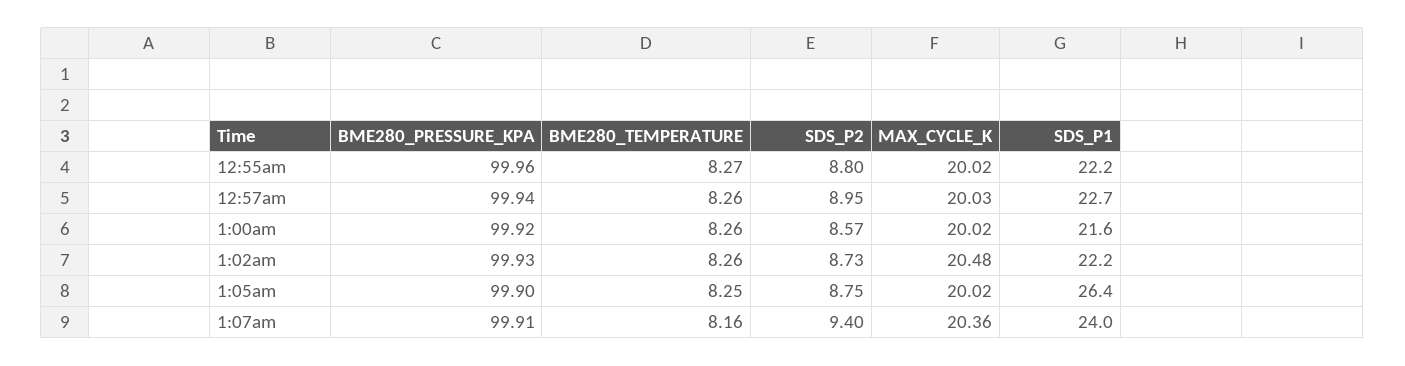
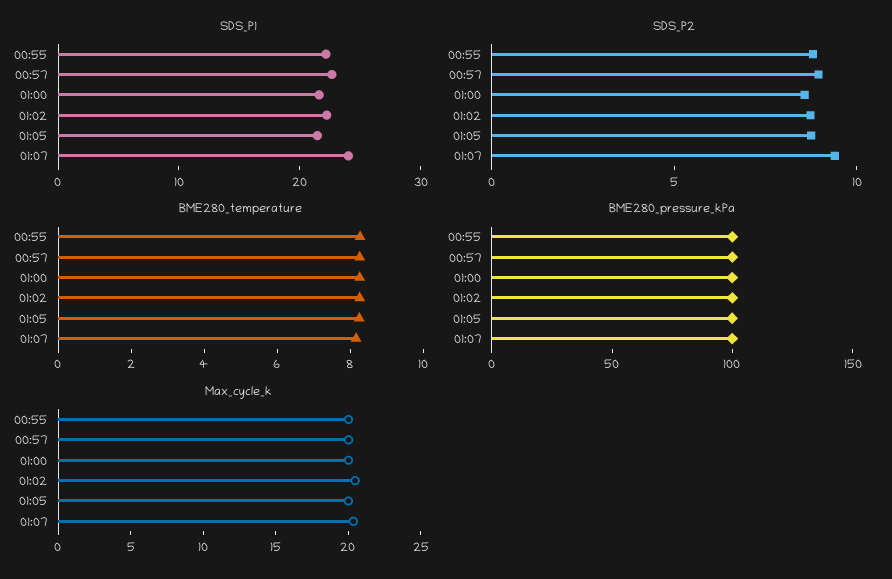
SDS_P1, 1:05am: 26.4 -> 22

